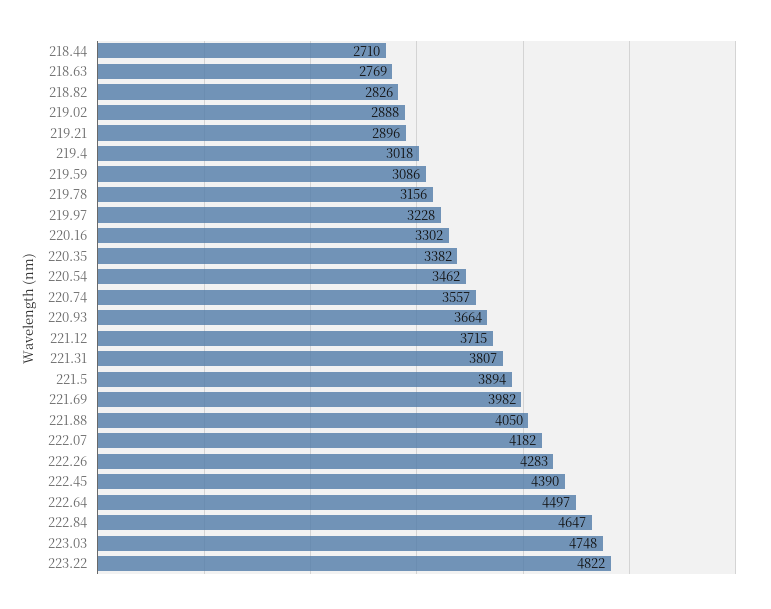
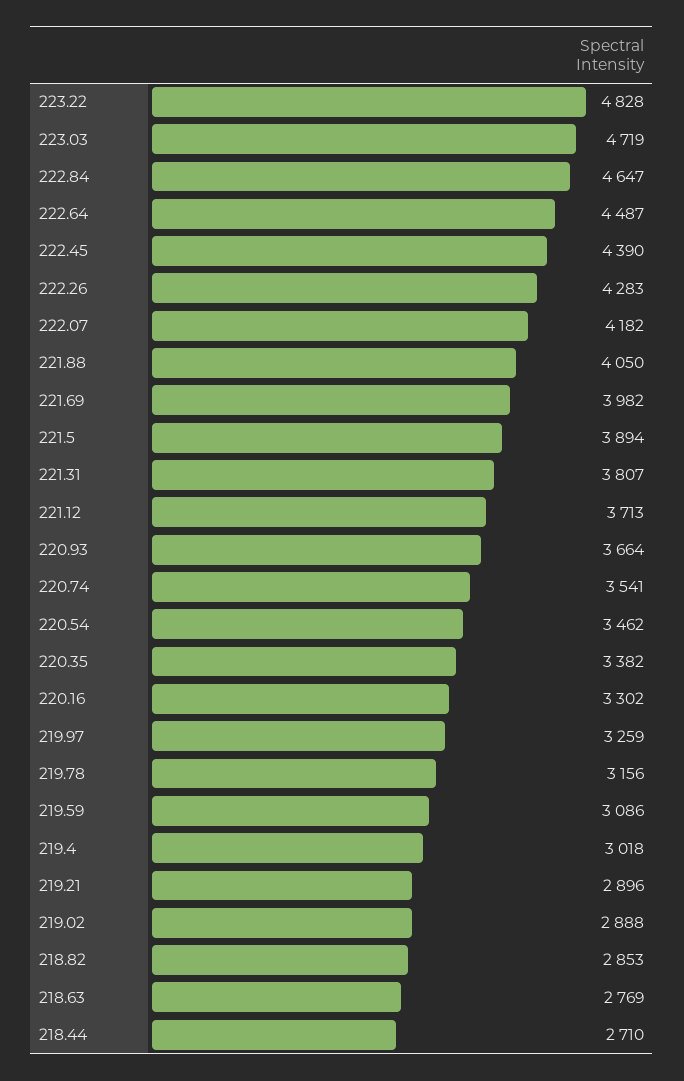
218.82: 2826 -> 2853
219.97: 3228 -> 3259
220.74: 3557 -> 3541
221.12: 3715 -> 3713
222.64: 4497 -> 4487
223.03: 4748 -> 4719
223.22: 4822 -> 4828

